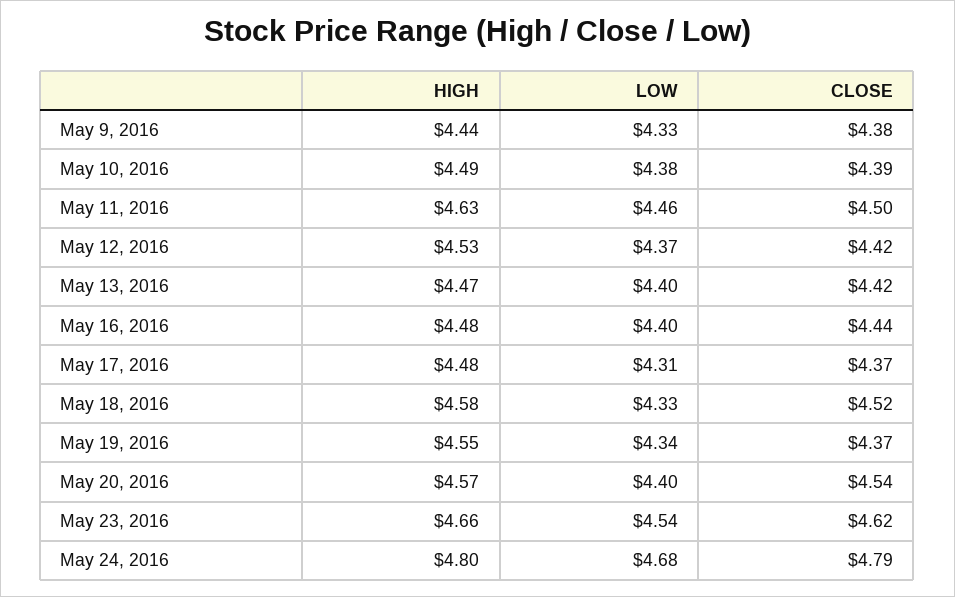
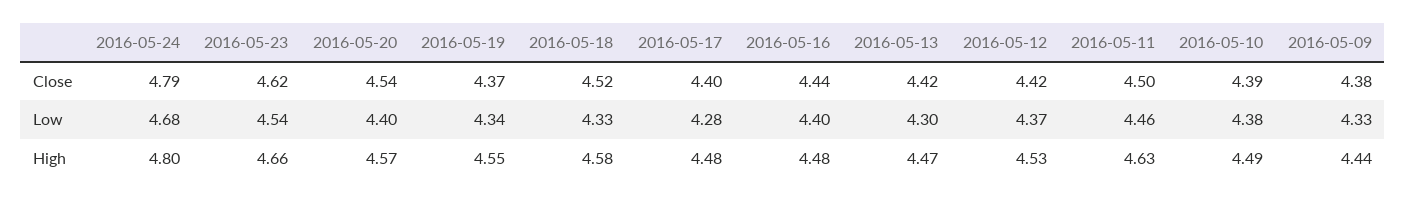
LOW, May 13, 2016: 4.4 -> 4.3
LOW, May 17, 2016: 4.31 -> 4.28
CLOSE, May 17, 2016: 4.37 -> 4.4

